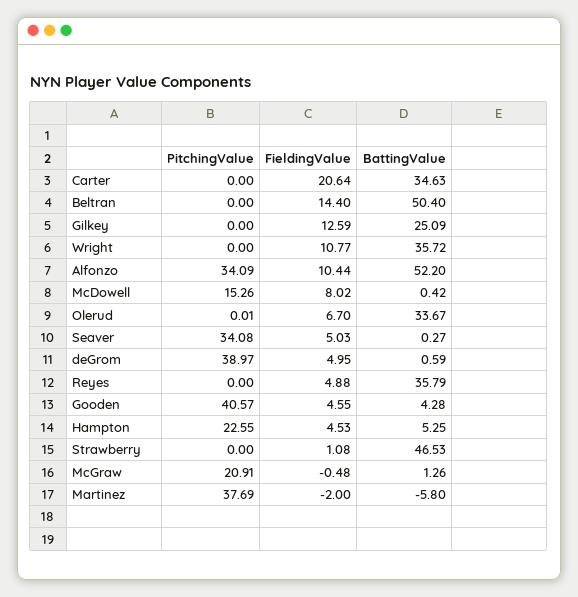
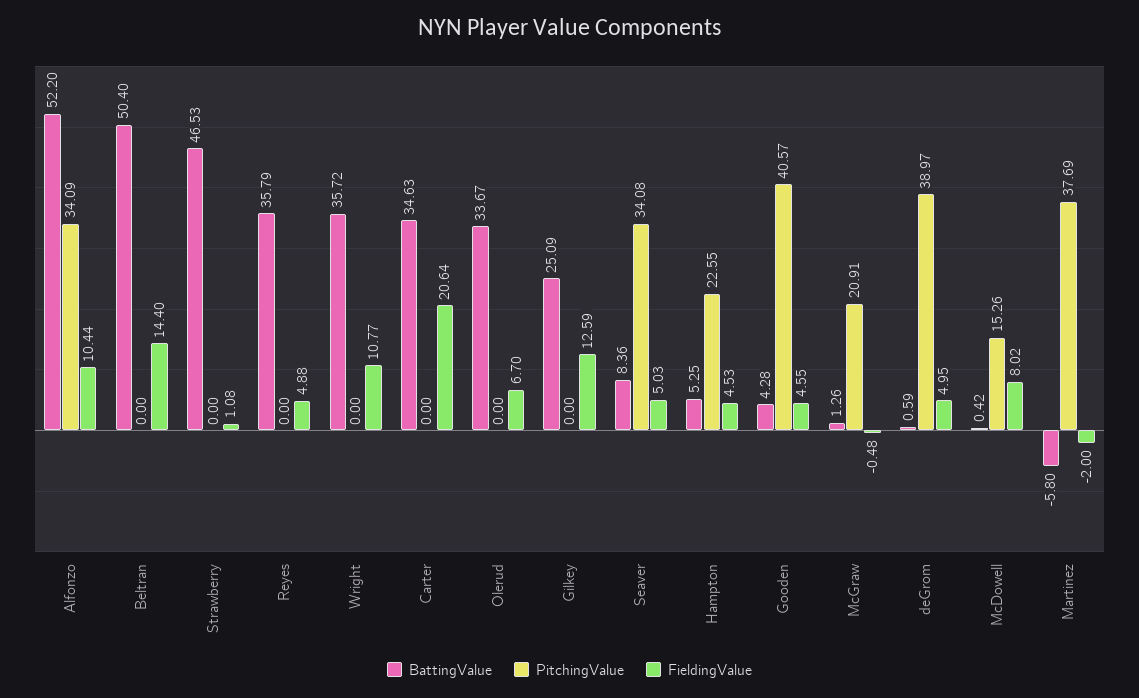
PitchingValue, Olerud: 0.01 -> 0
BattingValue, Seaver: 0.27 -> 8.36

